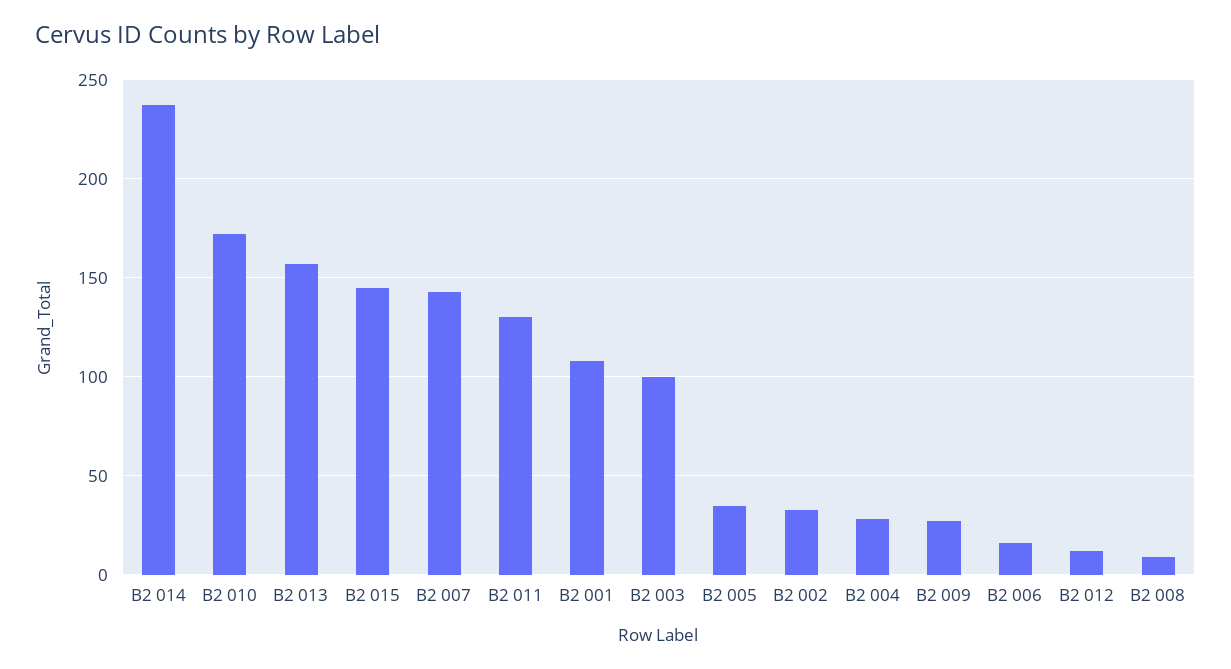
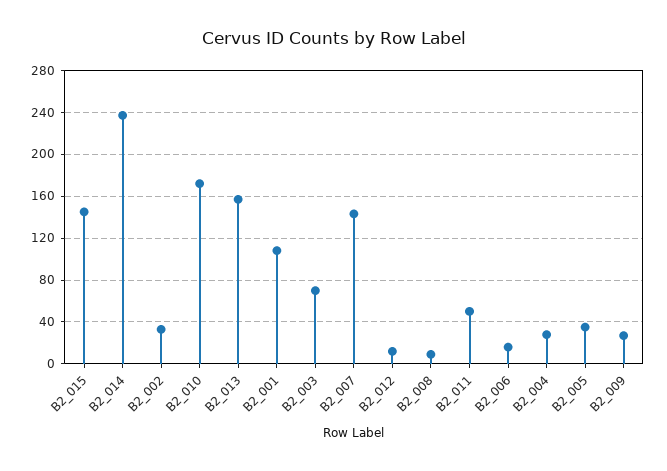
B2 011: 130 -> 50
B2 003: 100 -> 70

